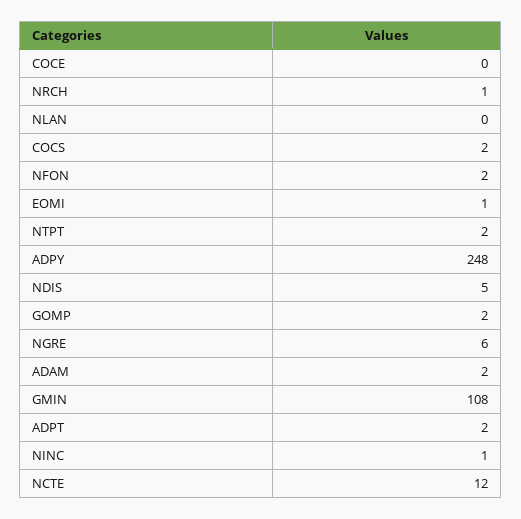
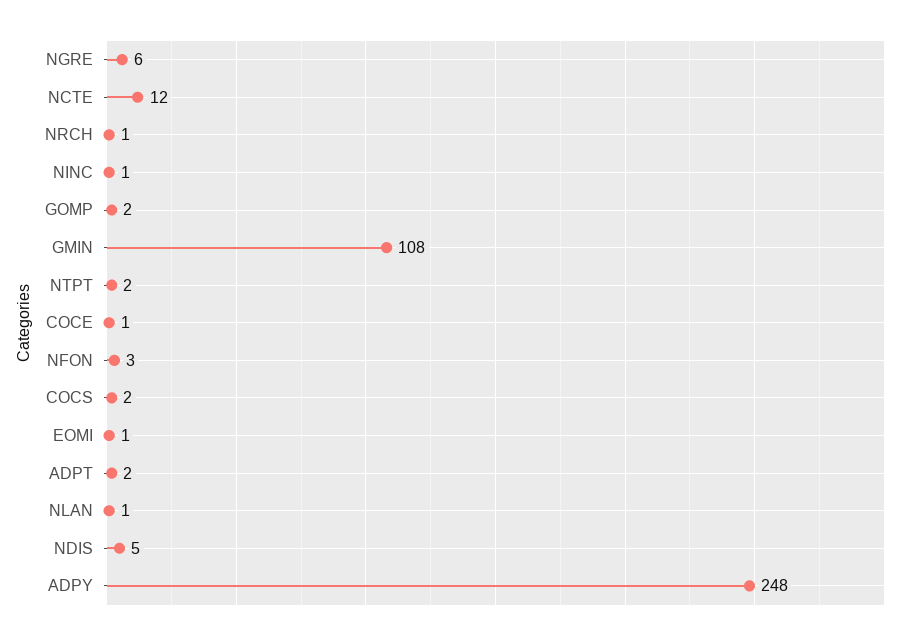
COCE: 0 -> 1
NLAN: 0 -> 1
NFON: 2 -> 3
ADAM: 2 -> none

